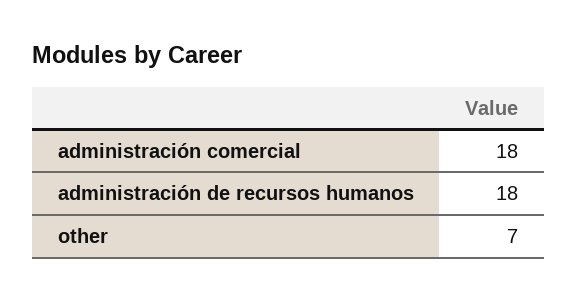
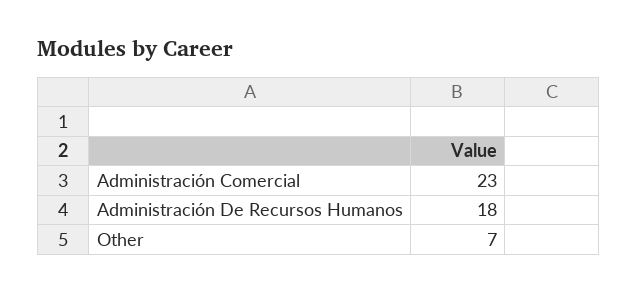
administración comercial: 18 -> 23

